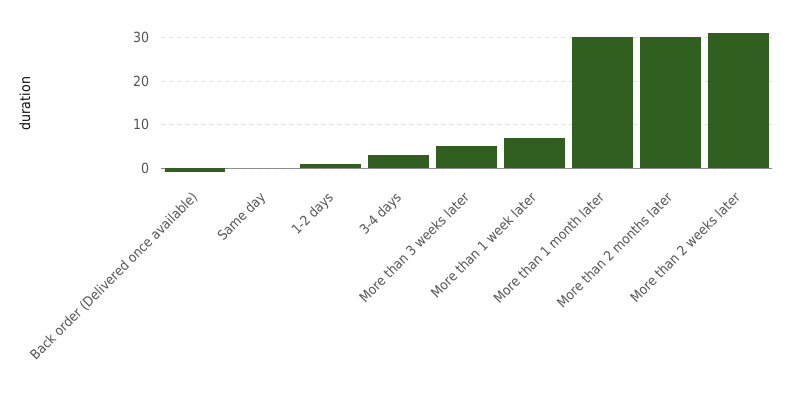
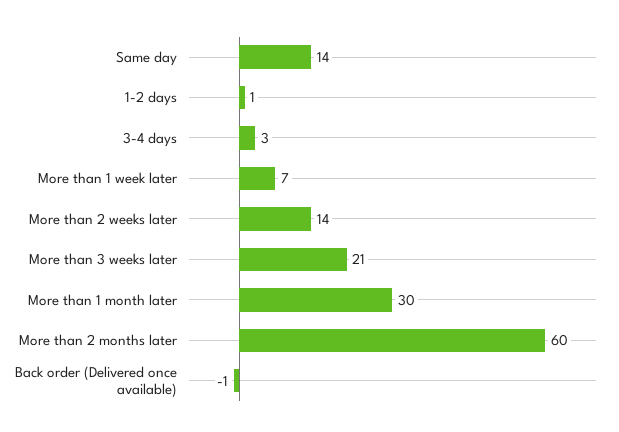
Same day: 0 -> 14
More than 3 weeks later: 5 -> 21
More than 2 months later: 30 -> 60
More than 2 weeks later: 30 -> 14

